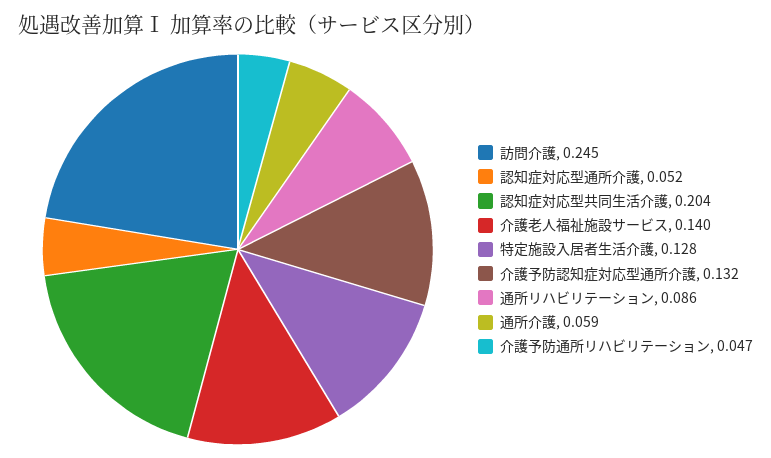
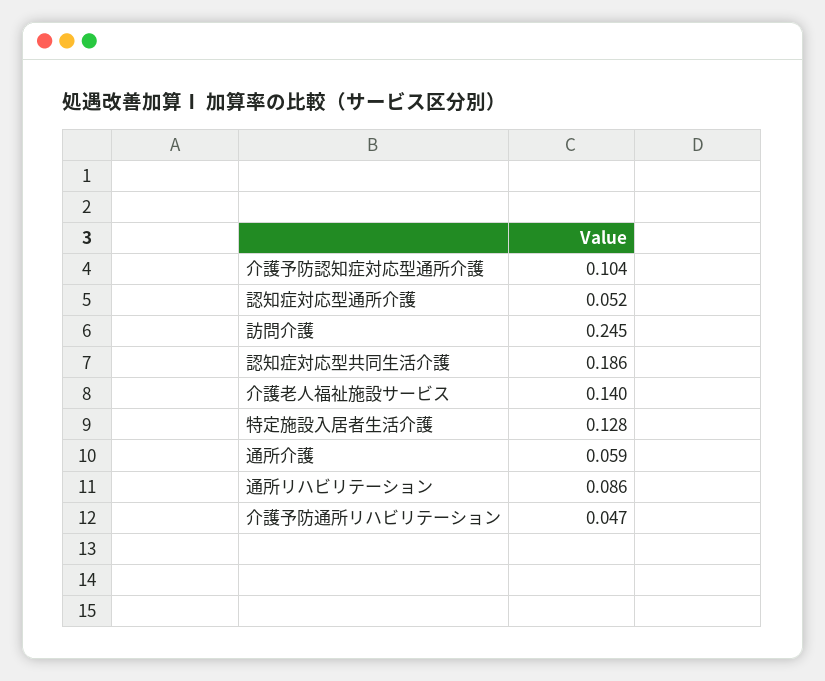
認知症対応型共同生活介護: 0.204 -> 0.186
介護予防認知症対応型通所介護: 0.132 -> 0.104

